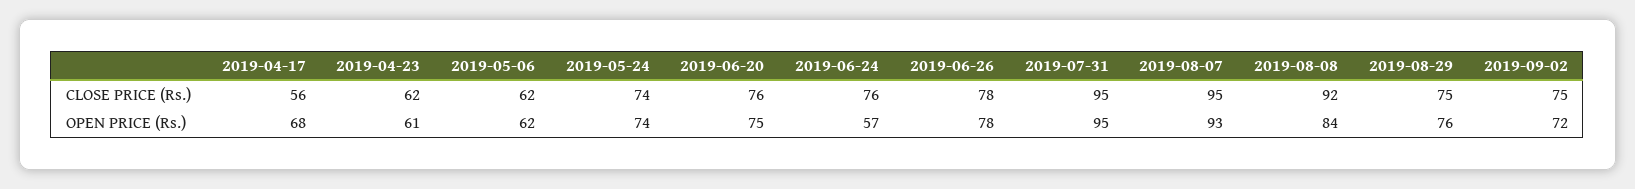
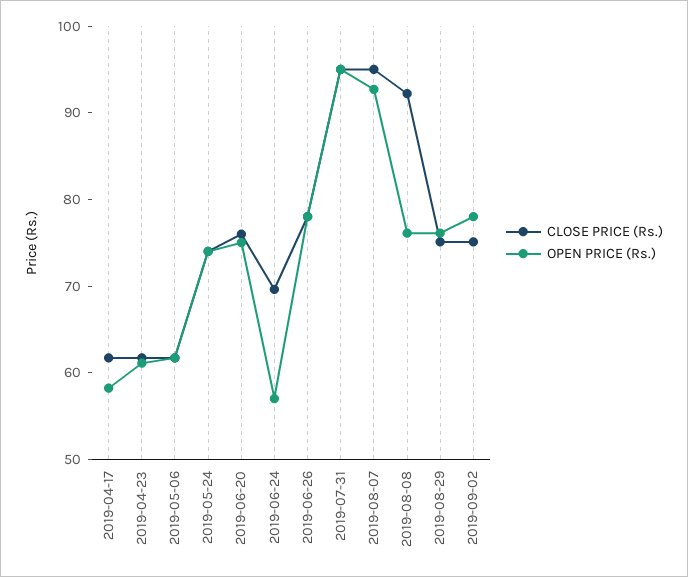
CLOSE PRICE (Rs.), 2019-04-17: 56 -> 62
CLOSE PRICE (Rs.), 2019-06-24: 76 -> 70
OPEN PRICE (Rs.), 2019-04-17: 68 -> 58
OPEN PRICE (Rs.), 2019-08-08: 84 -> 76
OPEN PRICE (Rs.), 2019-09-02: 72 -> 78

